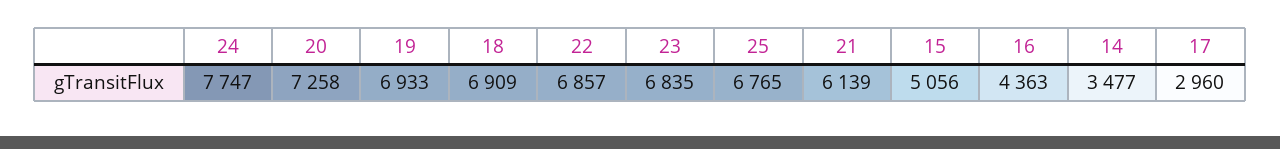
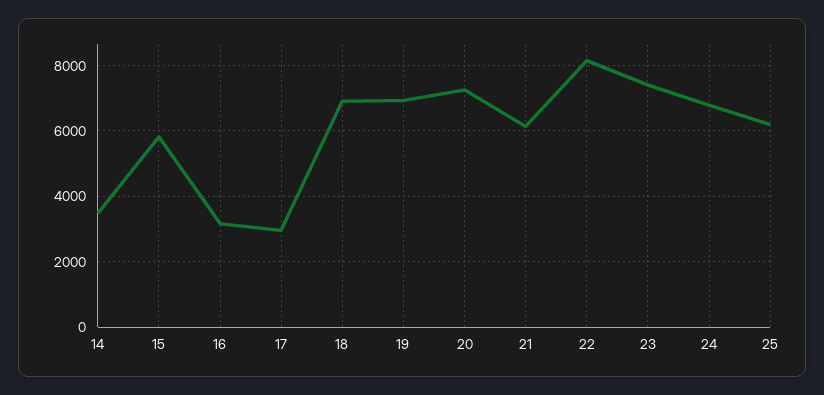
24: 7747 -> 6800
22: 6857 -> 8200
23: 6835 -> 7400
25: 6765 -> 6200
15: 5056 -> 5800
16: 4363 -> 3200

